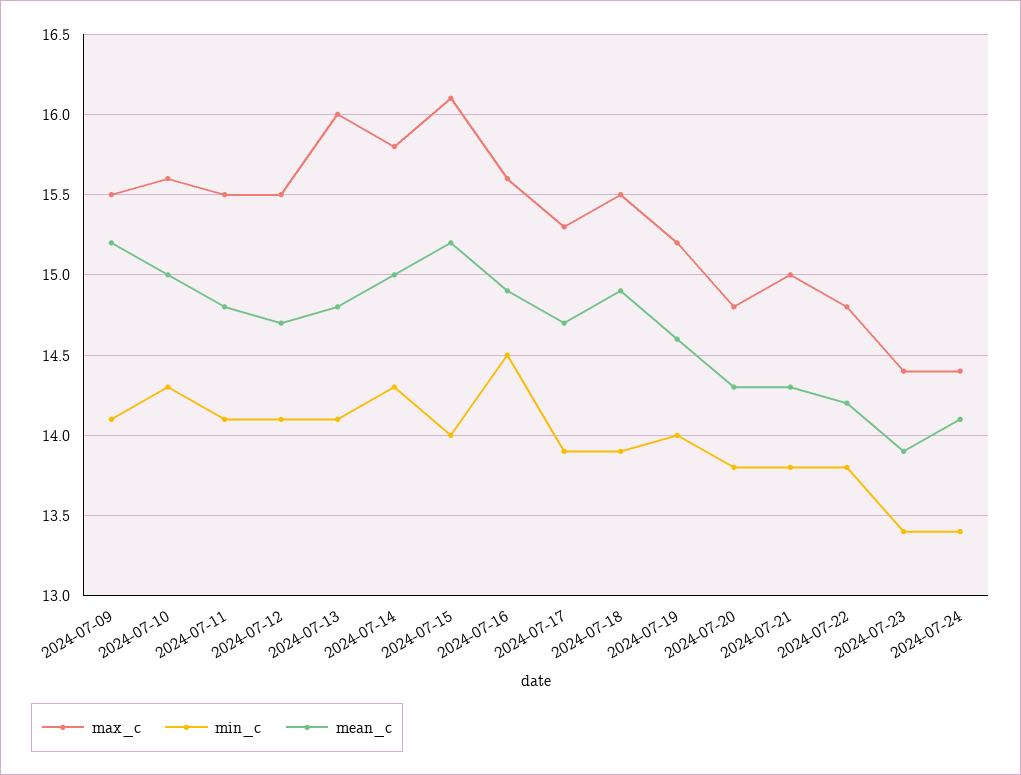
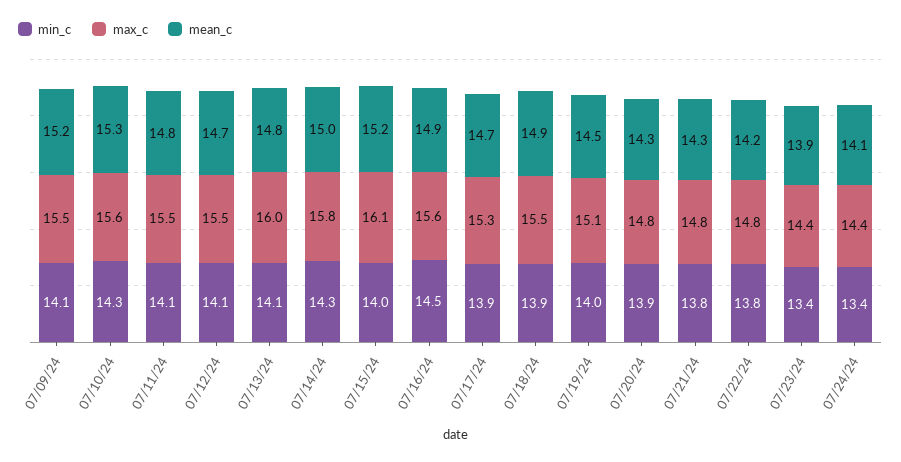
mean_c, 2024-07-10: 15 -> 15.3
max_c, 2024-07-19: 15.2 -> 15.1
mean_c, 2024-07-19: 14.6 -> 14.5
min_c, 2024-07-20: 13.8 -> 13.9
max_c, 2024-07-21: 15 -> 14.8

